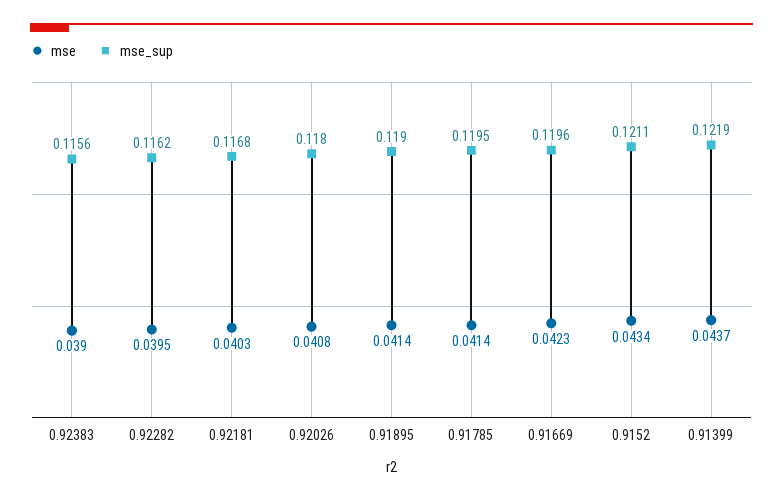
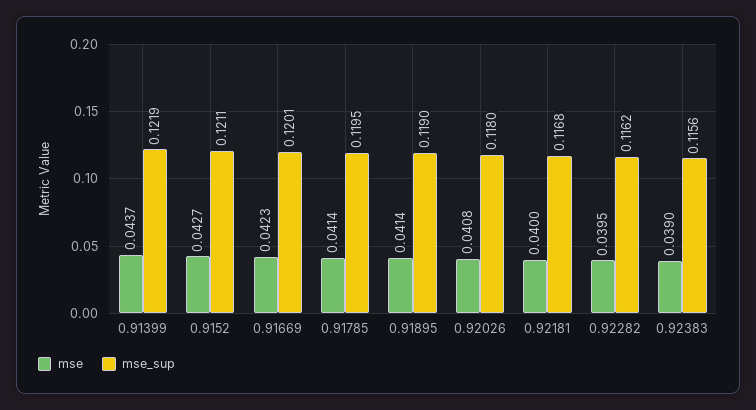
mse, 0.92181: 0.0403 -> 0.04
mse_sup, 0.91669: 0.1196 -> 0.1201
mse, 0.9152: 0.0434 -> 0.0427

